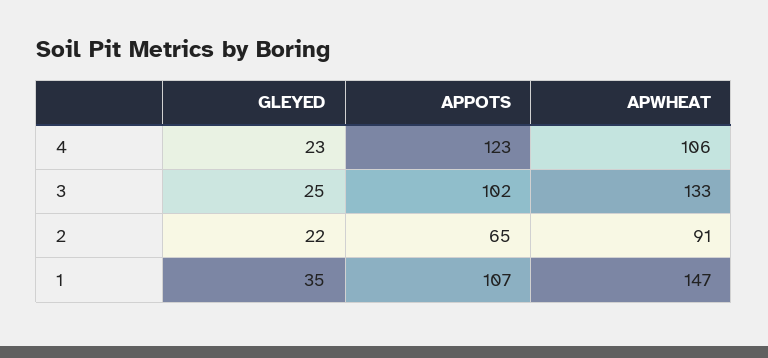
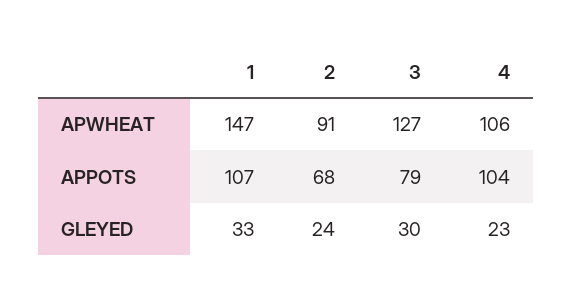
APPOTS, 4: 123 -> 104
GLEYED, 3: 25 -> 30
APPOTS, 3: 102 -> 79
APWHEAT, 3: 133 -> 127
GLEYED, 2: 22 -> 24
APPOTS, 2: 65 -> 68
GLEYED, 1: 35 -> 33

